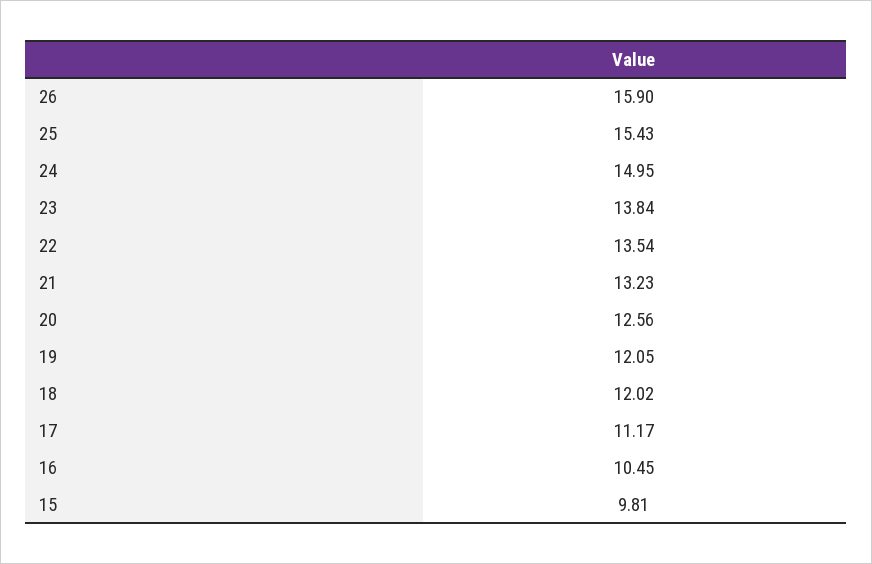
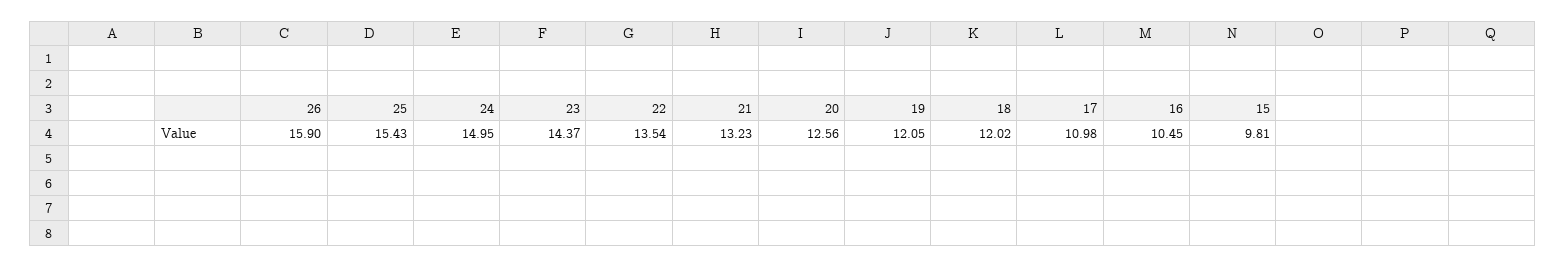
23: 13.84 -> 14.37
17: 11.17 -> 10.98

